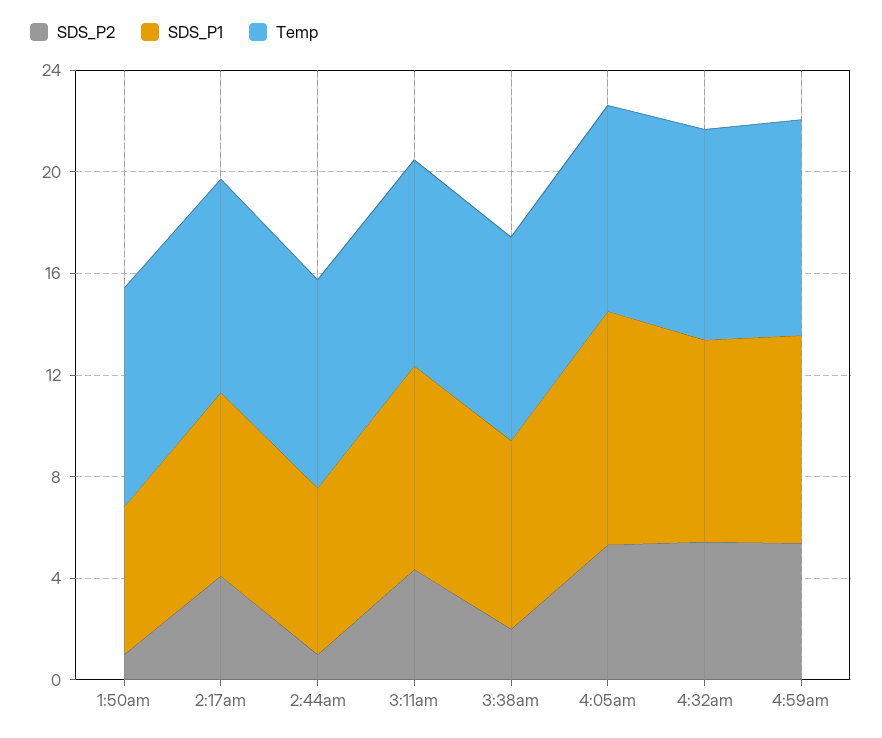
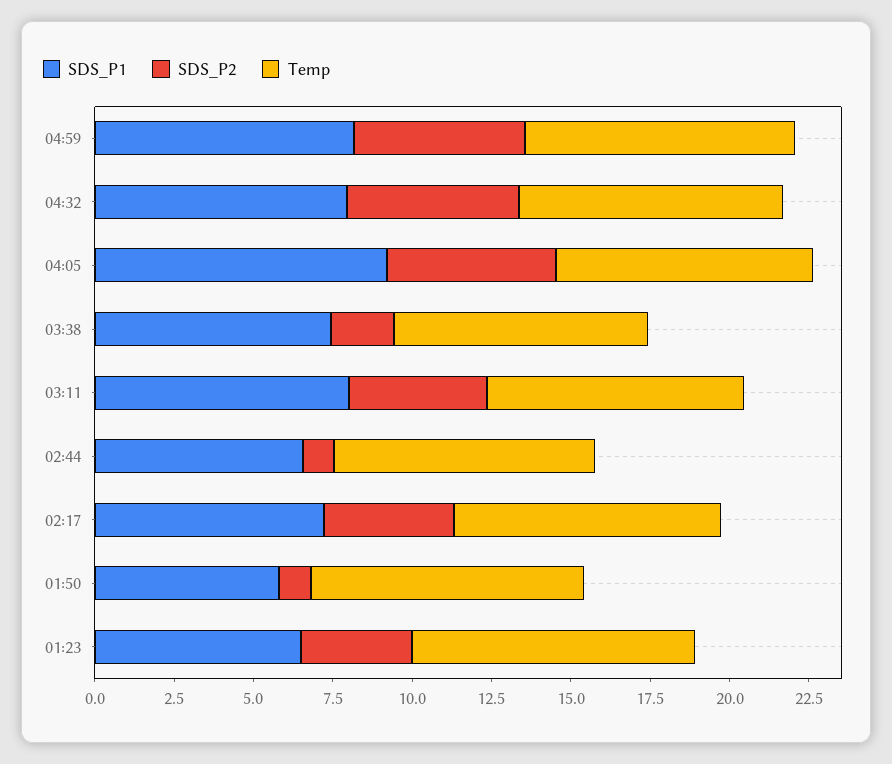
SDS_P1, 01:23: none -> 6.5
SDS_P2, 01:23: none -> 3.5
Temp, 01:23: none -> 9

